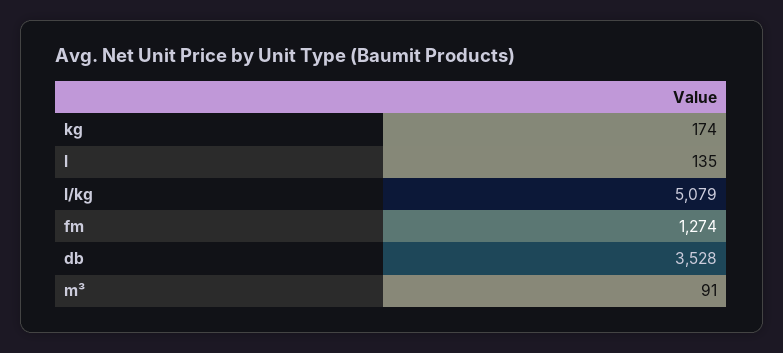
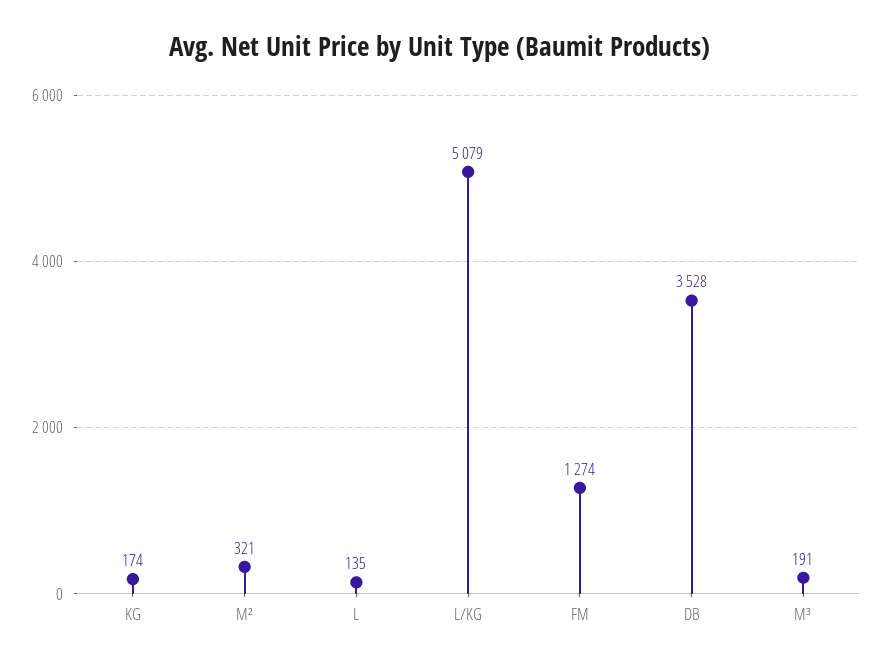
m³: 91 -> 191
M²: none -> 321

